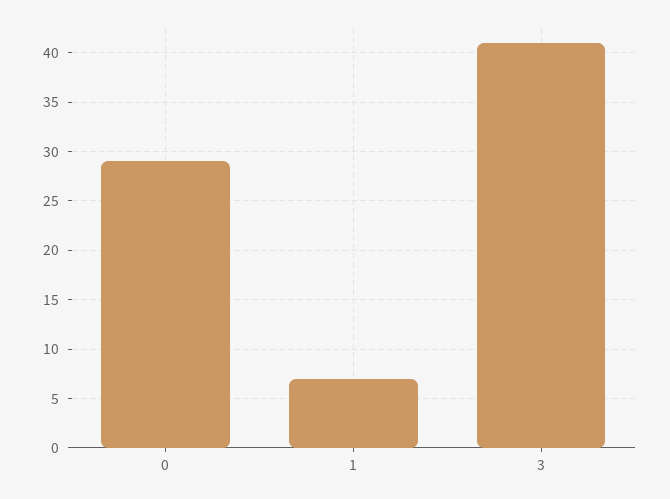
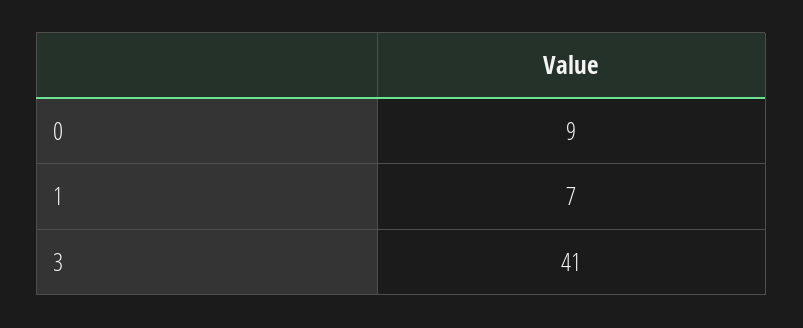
0: 29 -> 9

